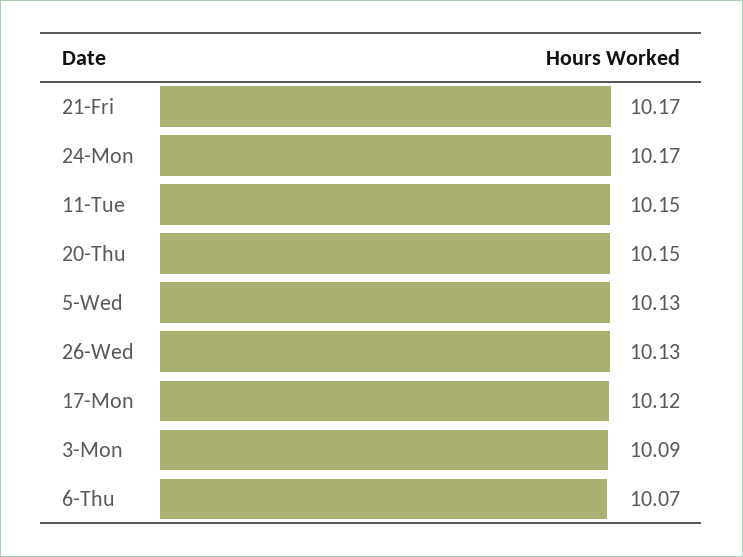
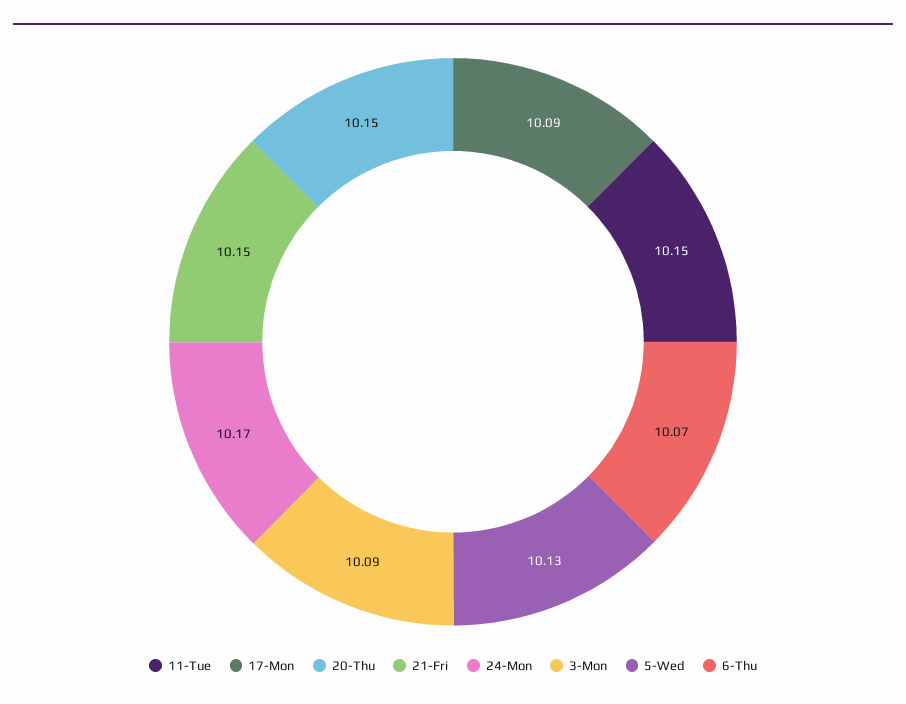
21-Fri: 10.17 -> 10.15
26-Wed: 10.13 -> none
17-Mon: 10.12 -> 10.09

